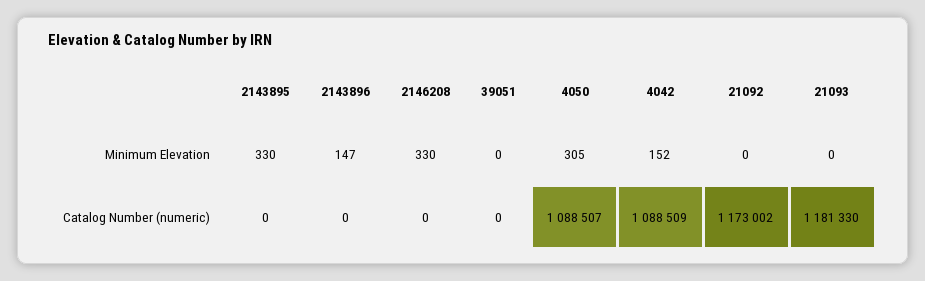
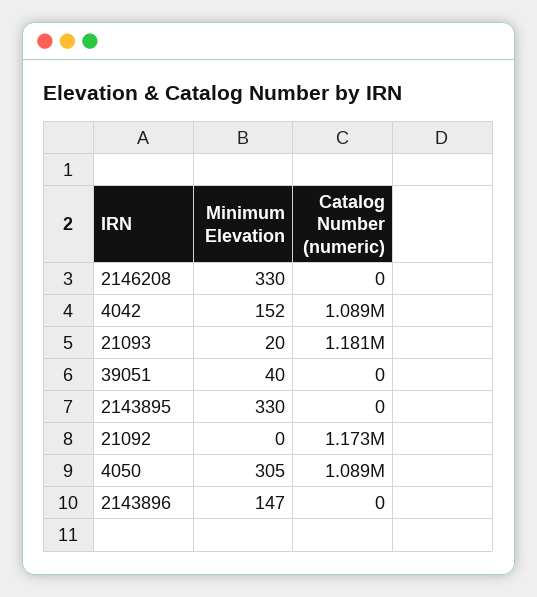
39051, Minimum Elevation: 0 -> 40
21093, Minimum Elevation: 0 -> 20

